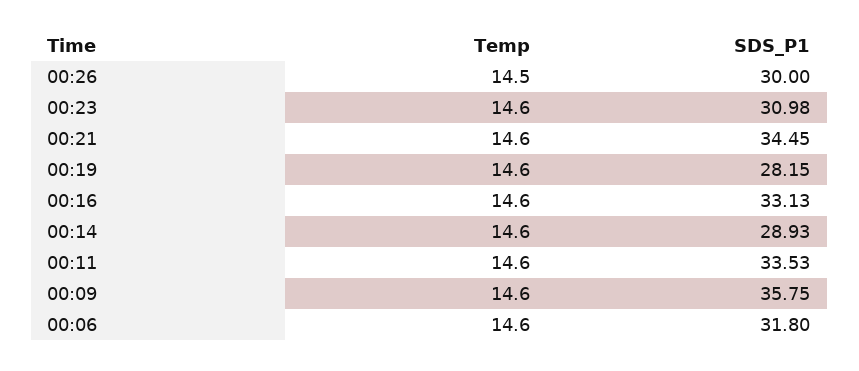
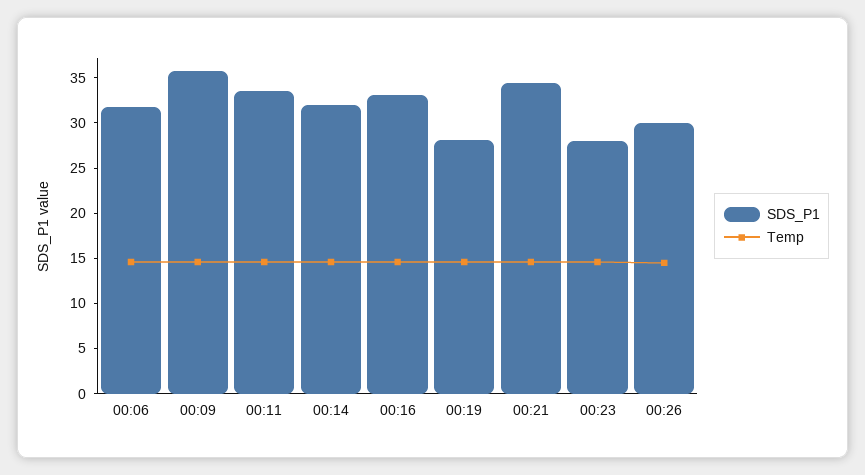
SDS_P1, 00:23: 30.98 -> 28
SDS_P1, 00:14: 28.93 -> 32

